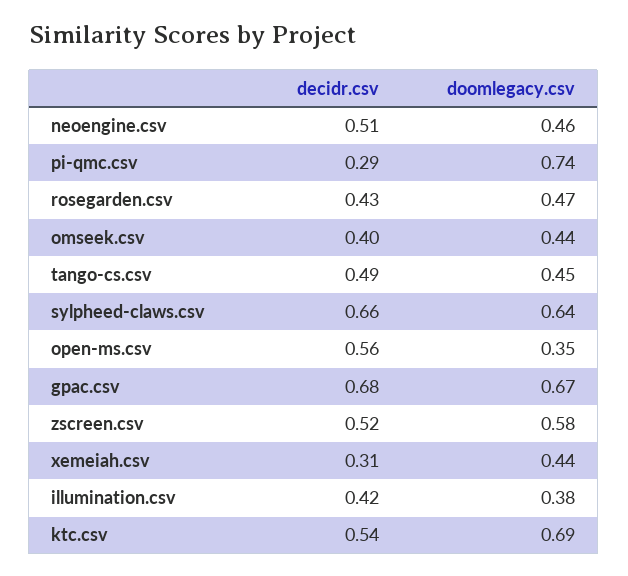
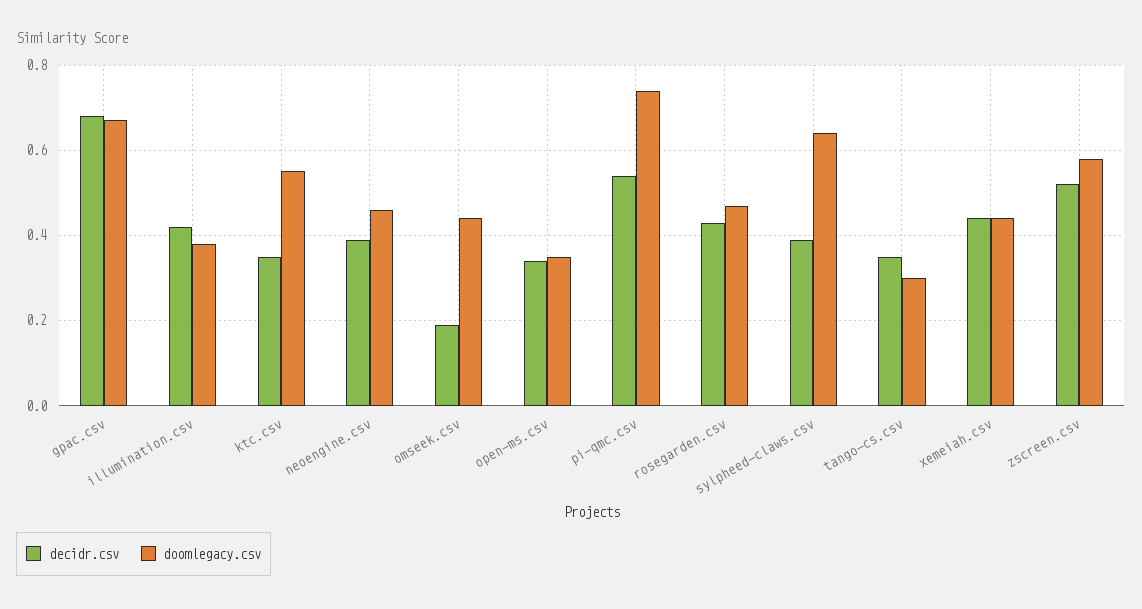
decidr.csv, neoengine.csv: 0.51 -> 0.4
decidr.csv, pi-qmc.csv: 0.29 -> 0.55
decidr.csv, omseek.csv: 0.4 -> 0.2
decidr.csv, tango-cs.csv: 0.49 -> 0.35
doomlegacy.csv, tango-cs.csv: 0.45 -> 0.3
decidr.csv, sylpheed-claws.csv: 0.66 -> 0.4
decidr.csv, open-ms.csv: 0.56 -> 0.35
decidr.csv, xemeiah.csv: 0.31 -> 0.45
decidr.csv, ktc.csv: 0.54 -> 0.35
doomlegacy.csv, ktc.csv: 0.69 -> 0.55

